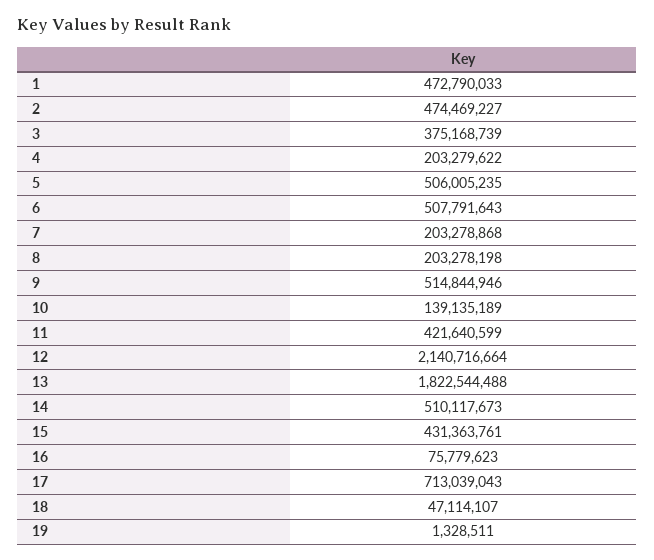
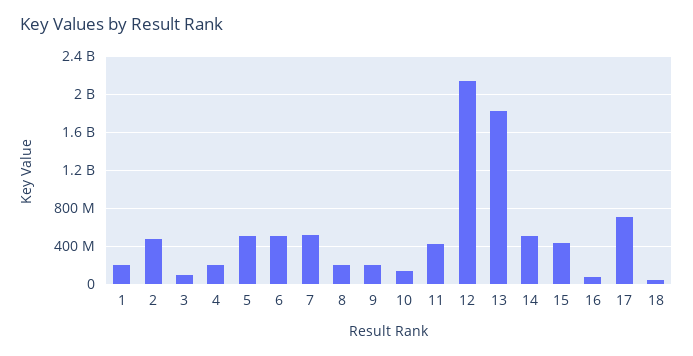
1: 472790033 -> 200000000
3: 375168739 -> 100000000
7: 203278868 -> 500000000
9: 514844946 -> 200000000
19: 1328511 -> none

